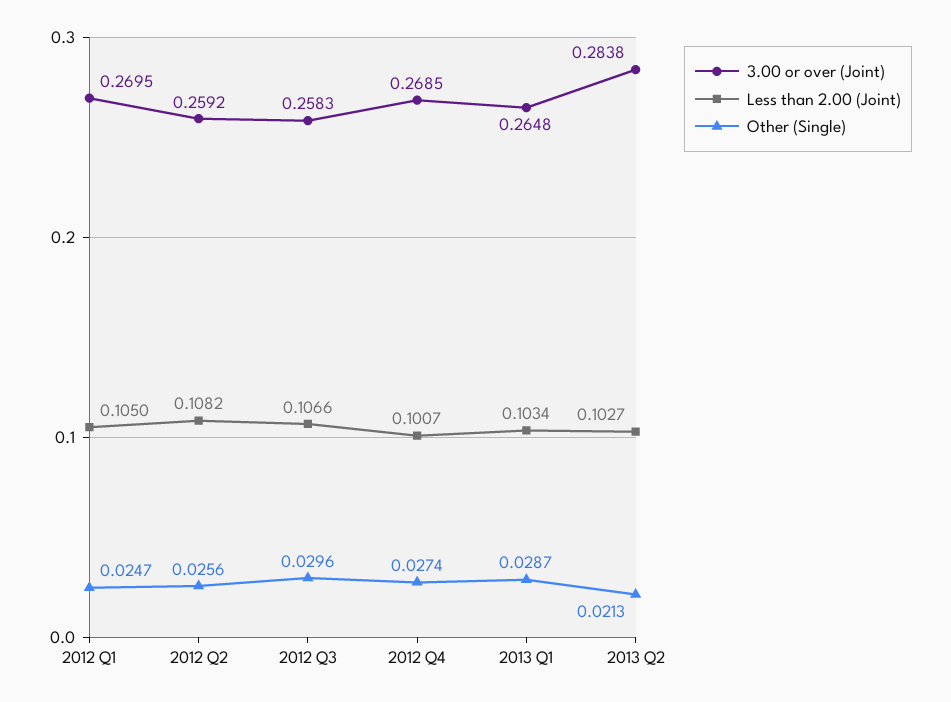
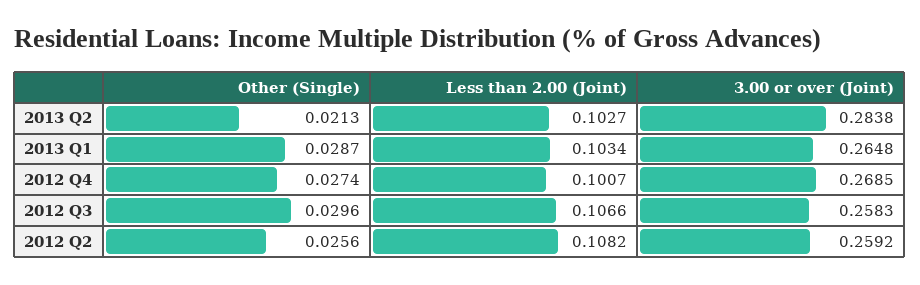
3.00 or over (Joint), 2012 Q1: 0.2695 -> none
Less than 2.00 (Joint), 2012 Q1: 0.105 -> none
Other (Single), 2012 Q1: 0.0247 -> none

